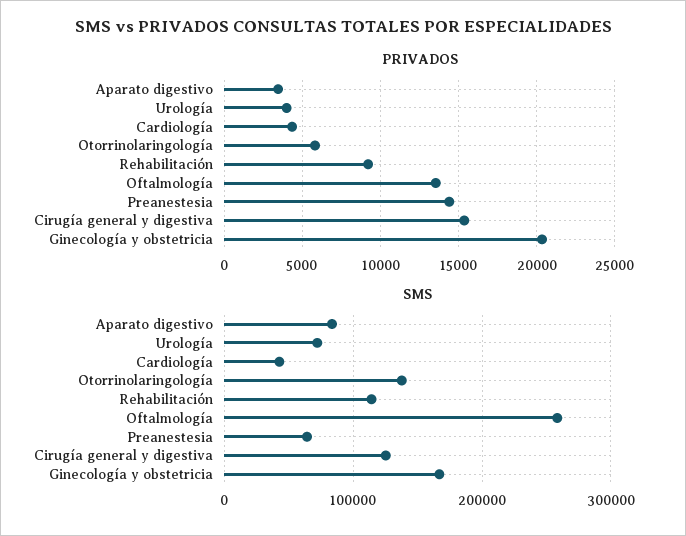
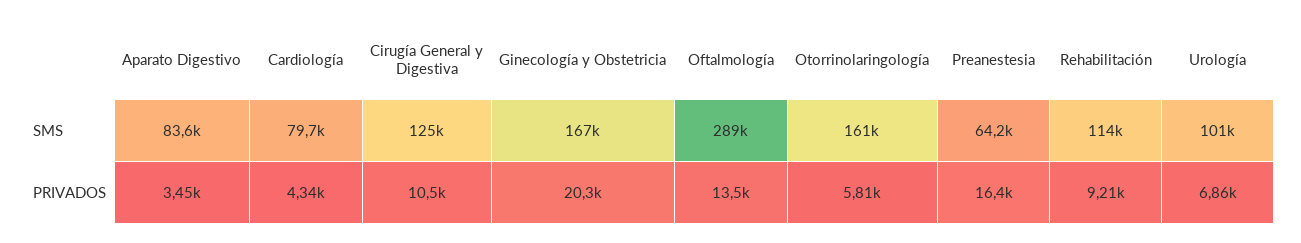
PRIVADOS, Urología: 4000 -> 6860
PRIVADOS, Preanestesia: 14500 -> 16400
PRIVADOS, Cirugía general y digestiva: 15500 -> 10500
SMS, Urología: 70000 -> 101000
SMS, Cardiología: 40000 -> 79700
SMS, Otorrinolaringología: 140000 -> 161000
SMS, Oftalmología: 260000 -> 289000

